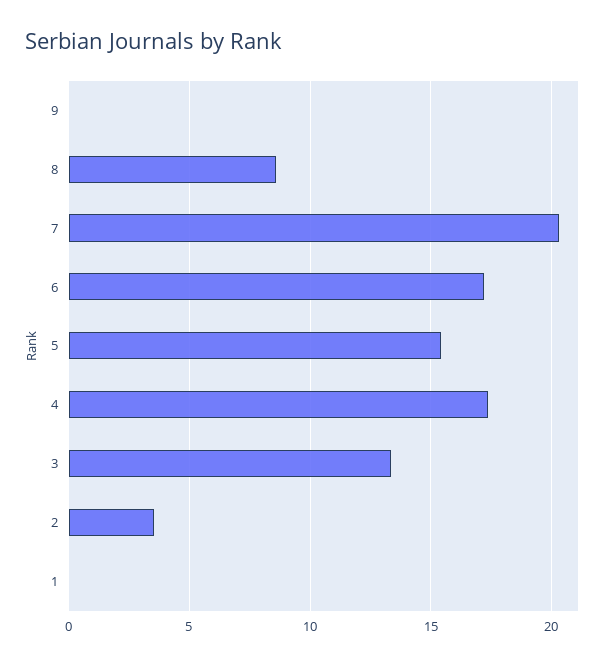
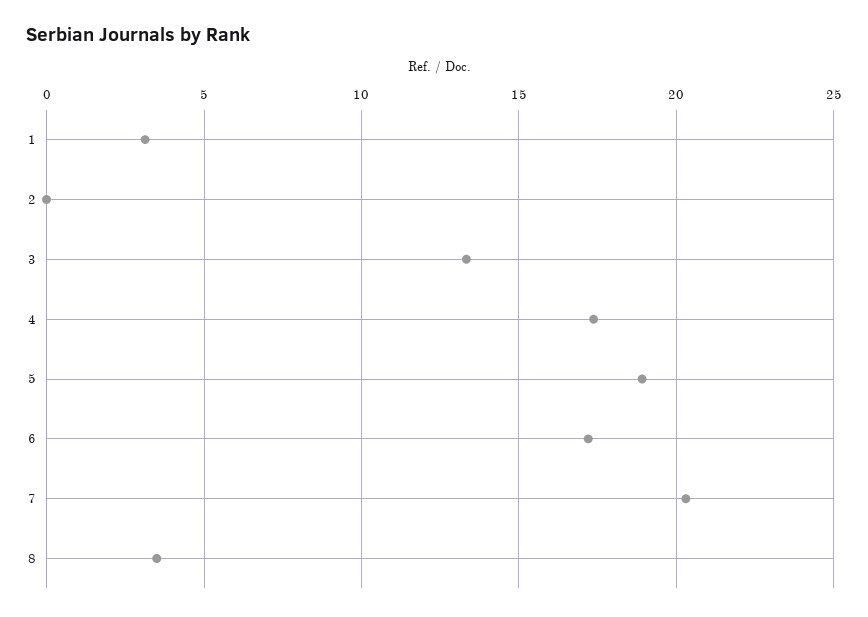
9: 0 -> none
8: 8.5 -> 3.5
5: 15.5 -> 19
2: 3.5 -> 0
1: 0 -> 3

